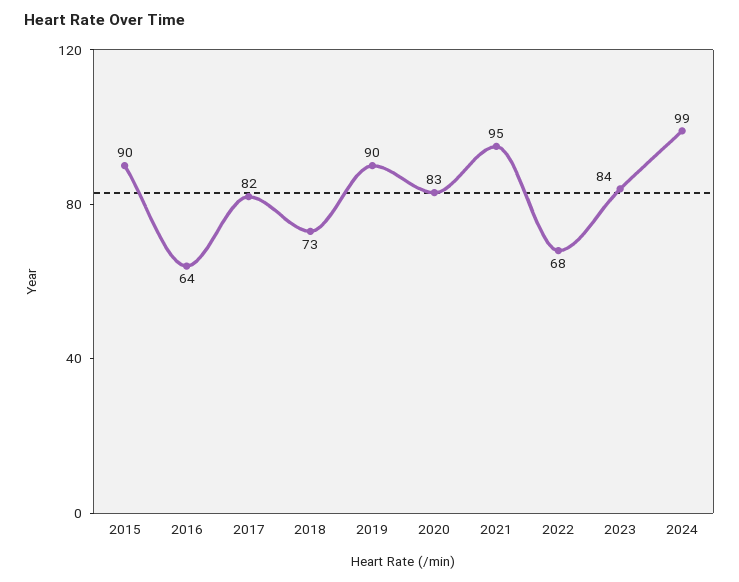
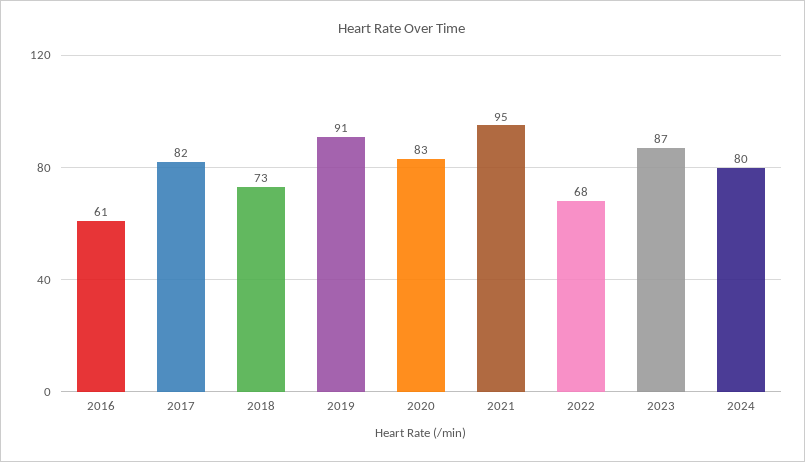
2015: 90 -> none
2016: 64 -> 61
2019: 90 -> 91
2023: 84 -> 87
2024: 99 -> 80

